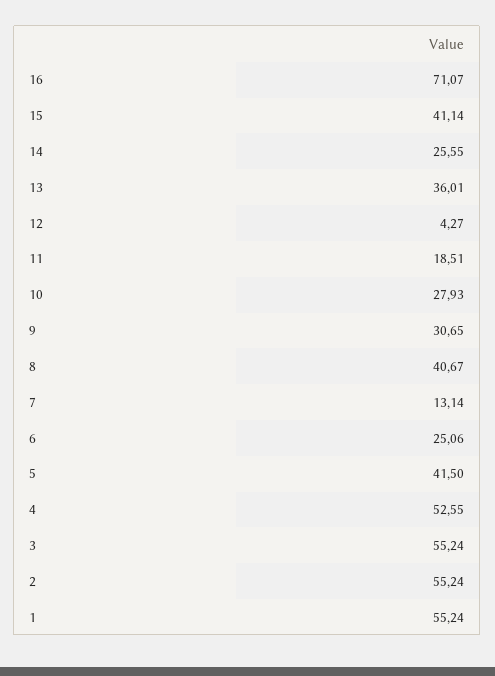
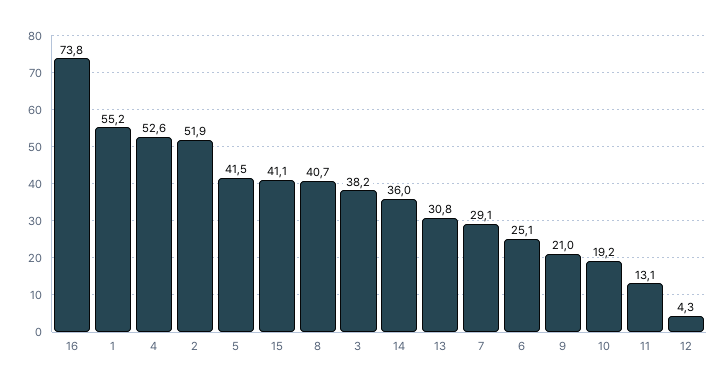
16: 71.07 -> 73.8
14: 25.55 -> 36
13: 36.01 -> 30.8
11: 18.51 -> 13.1
10: 27.93 -> 19.2
9: 30.65 -> 21
7: 13.14 -> 29.1
3: 55.24 -> 38.2
2: 55.24 -> 51.9

